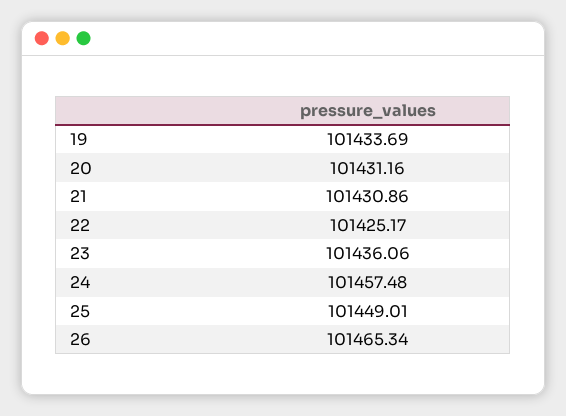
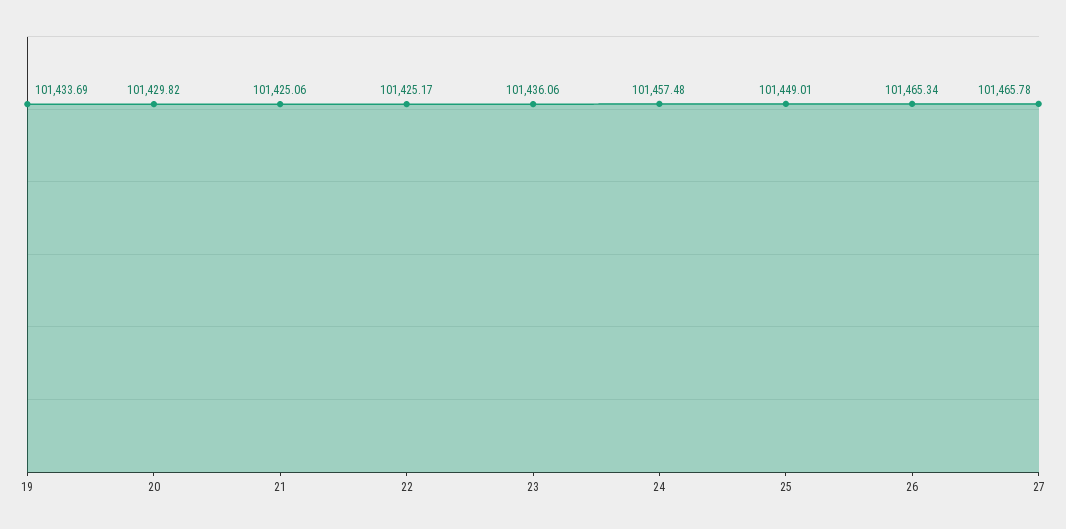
20: 101431.16 -> 101429.82
21: 101430.86 -> 101425.06
27: none -> 101465.78

